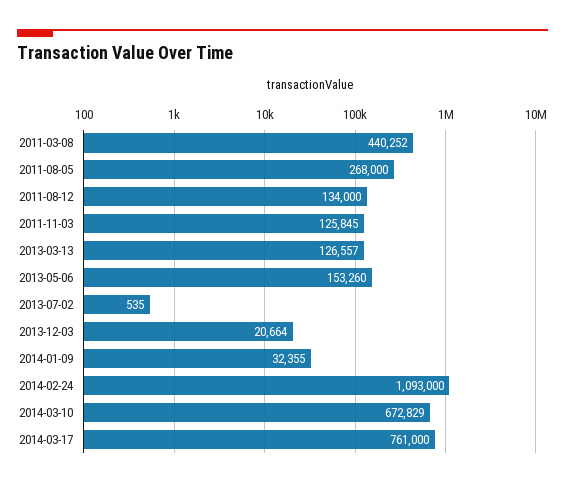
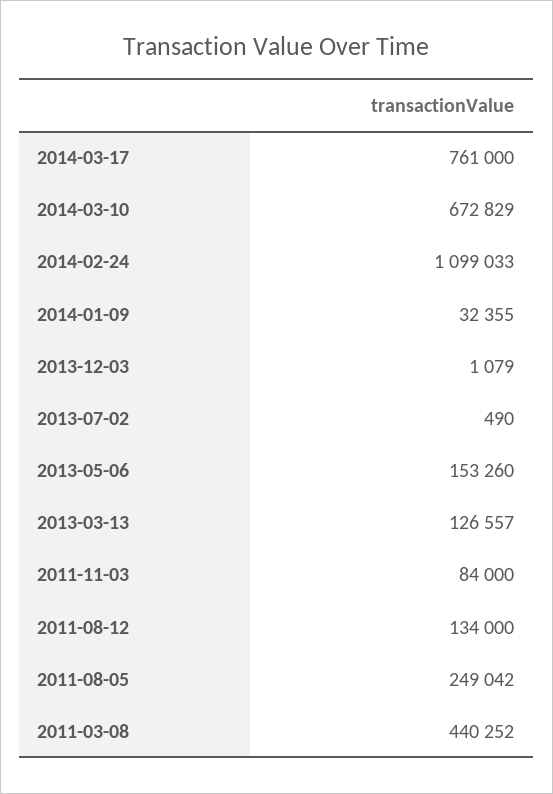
2011-08-05: 268000 -> 249042
2011-11-03: 125845 -> 84000
2013-07-02: 535 -> 490
2013-12-03: 20664 -> 1079
2014-02-24: 1093000 -> 1099033

